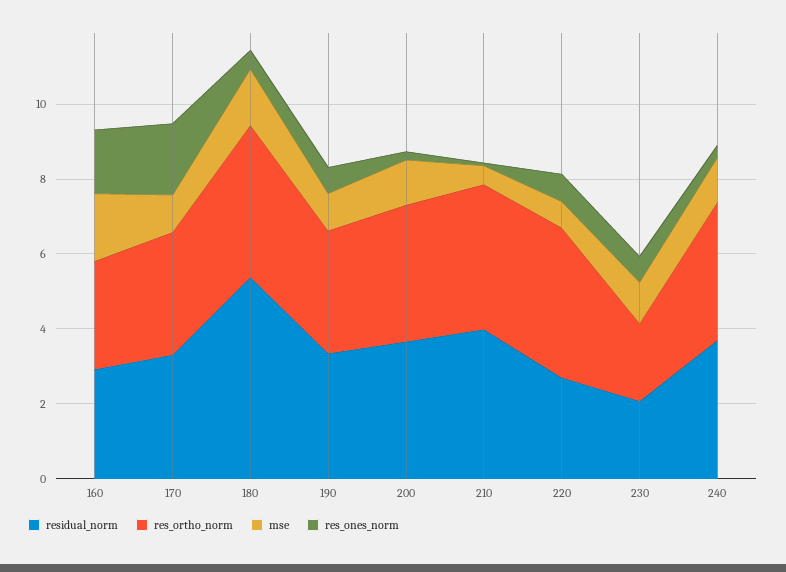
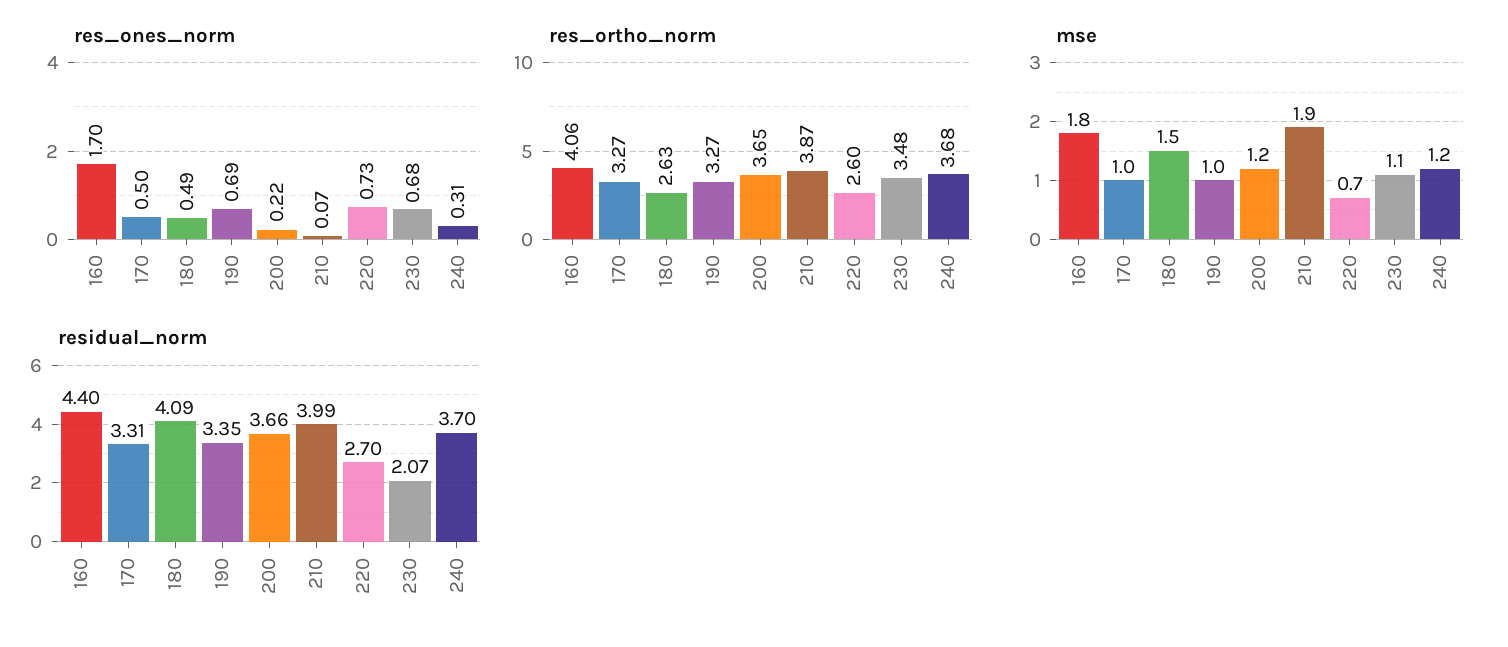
residual_norm, 160: 3 -> 4.4
res_ortho_norm, 160: 3 -> 4.06
res_ones_norm, 170: 2 -> 0.5
residual_norm, 180: 5.5 -> 4.09
res_ortho_norm, 180: 4 -> 2.63
mse, 210: 0.5 -> 1.9
res_ortho_norm, 220: 4 -> 2.6
res_ortho_norm, 230: 2 -> 3.48

